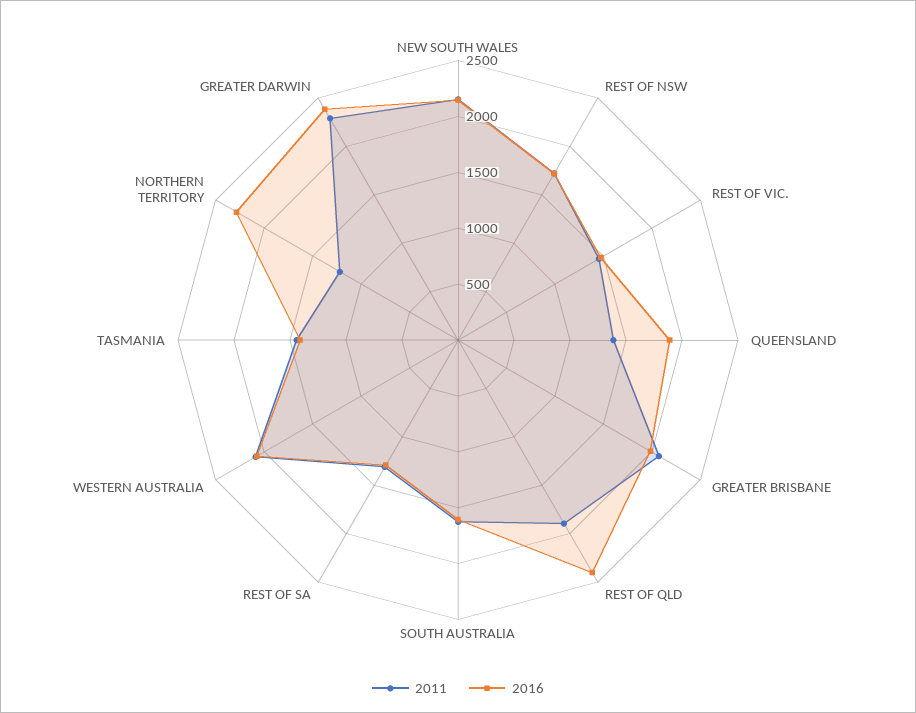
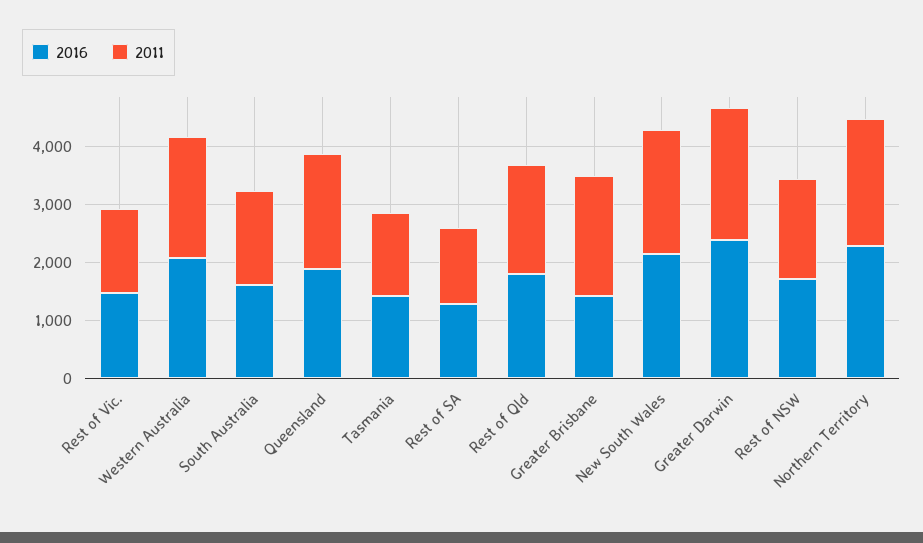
2011, QUEENSLAND: 1400 -> 2000
2016, GREATER BRISBANE: 2000 -> 1400
2016, REST OF QLD: 2400 -> 1800
2011, NORTHERN TERRITORY: 1200 -> 2200

